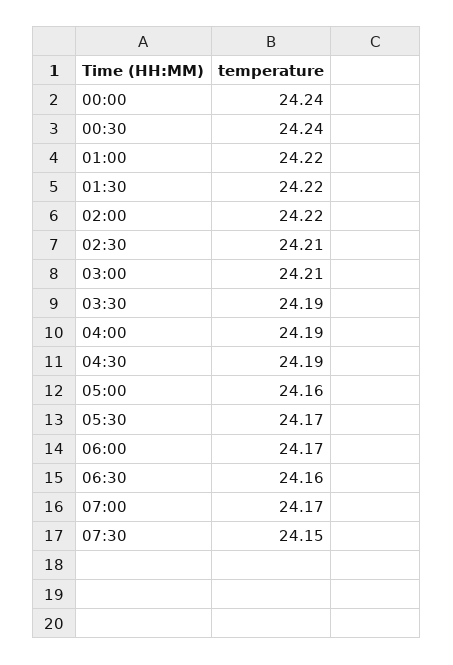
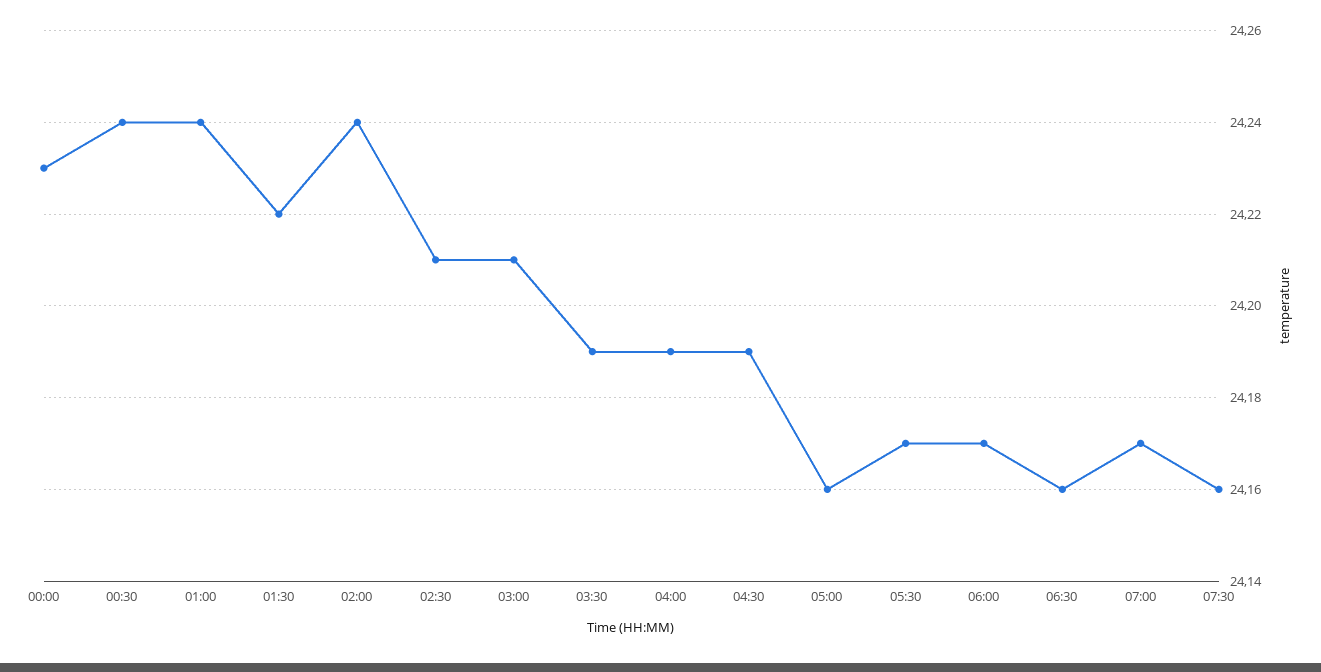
00:00: 24.24 -> 24.23
01:00: 24.22 -> 24.24
02:00: 24.22 -> 24.24
07:30: 24.15 -> 24.16

